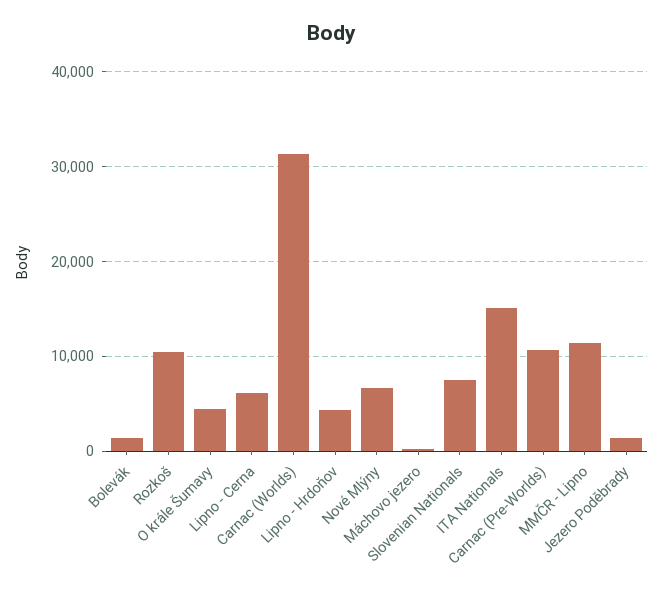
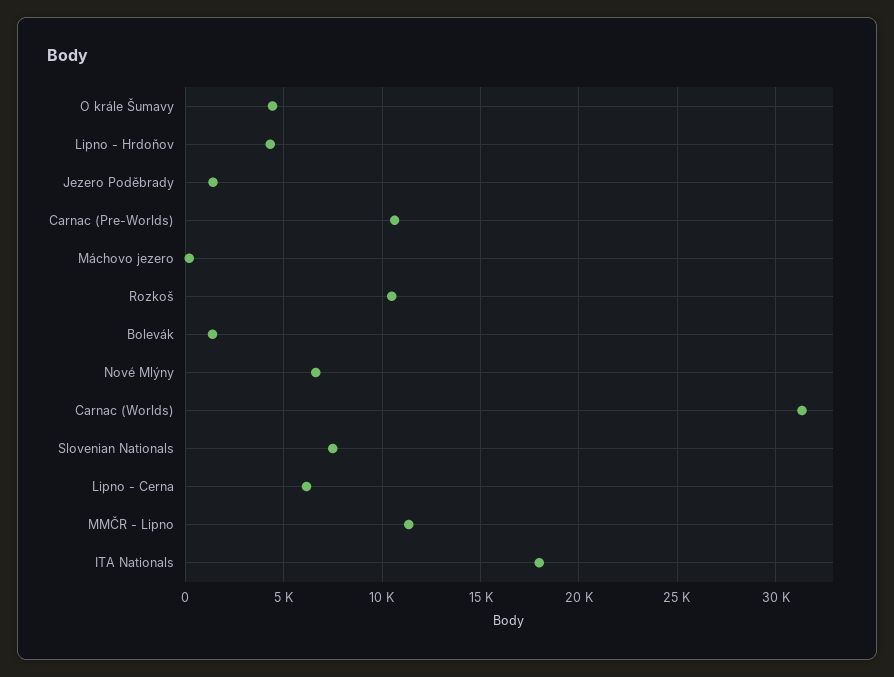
ITA Nationals: 15000 -> 18000

